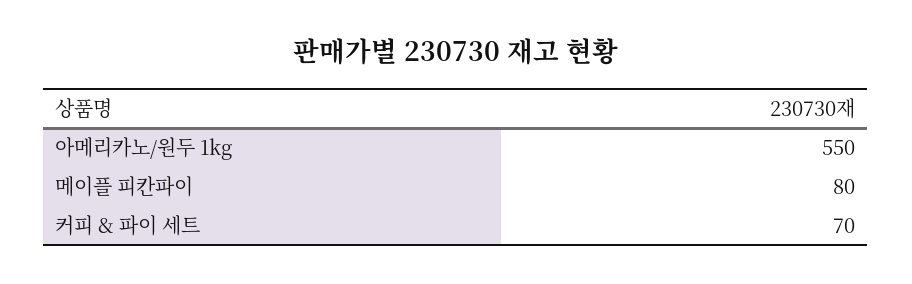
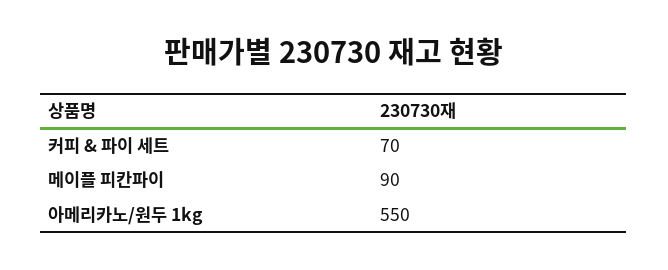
메이플 피칸파이: 80 -> 90

